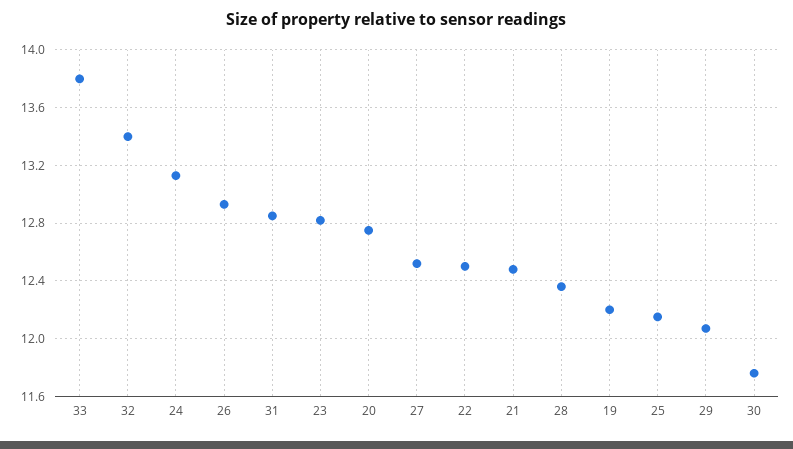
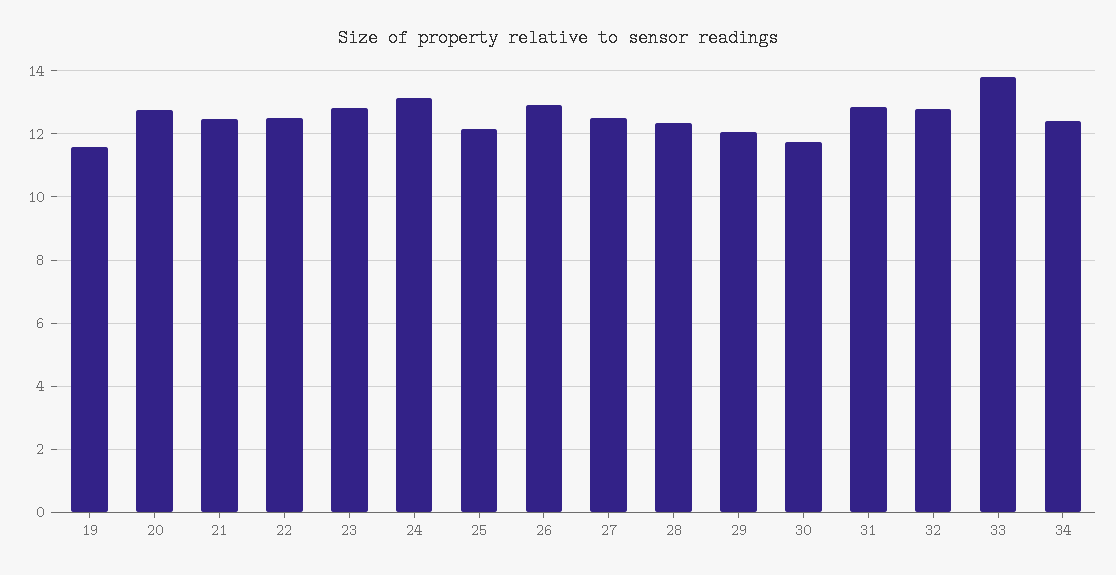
32: 13.4 -> 12.8
19: 12.2 -> 11.6
34: none -> 12.4

